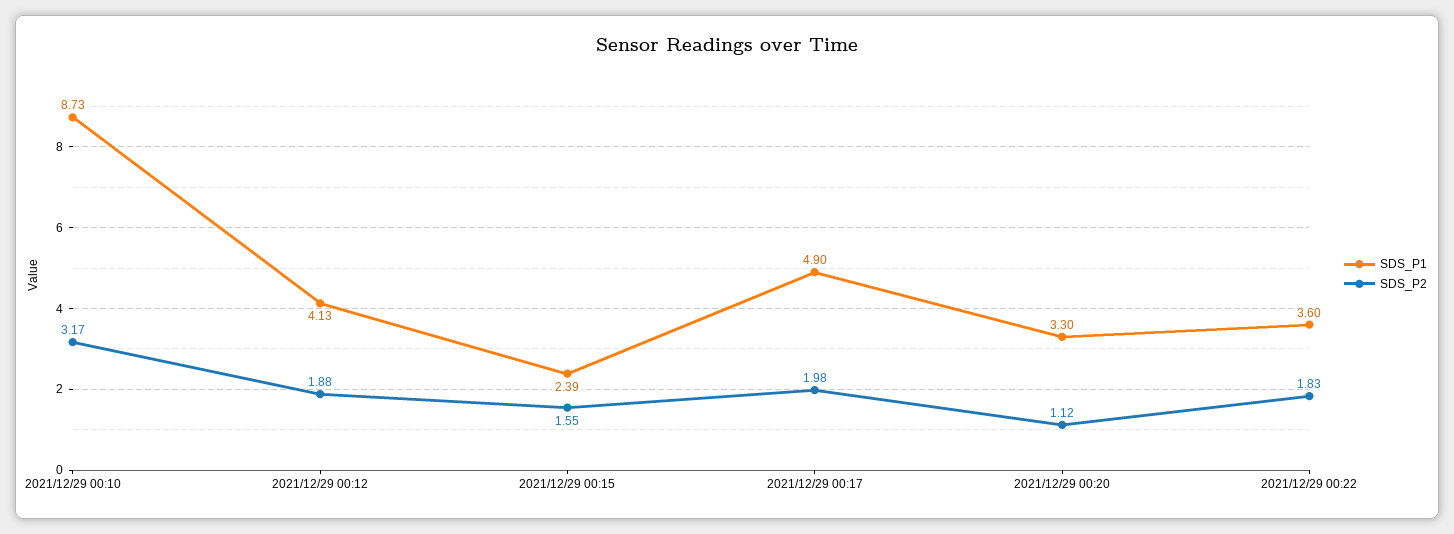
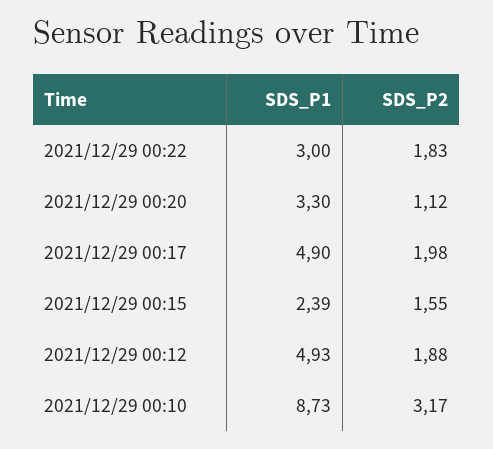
SDS_P1, 2021/12/29 00:12: 4.13 -> 4.93
SDS_P1, 2021/12/29 00:22: 3.6 -> 3

